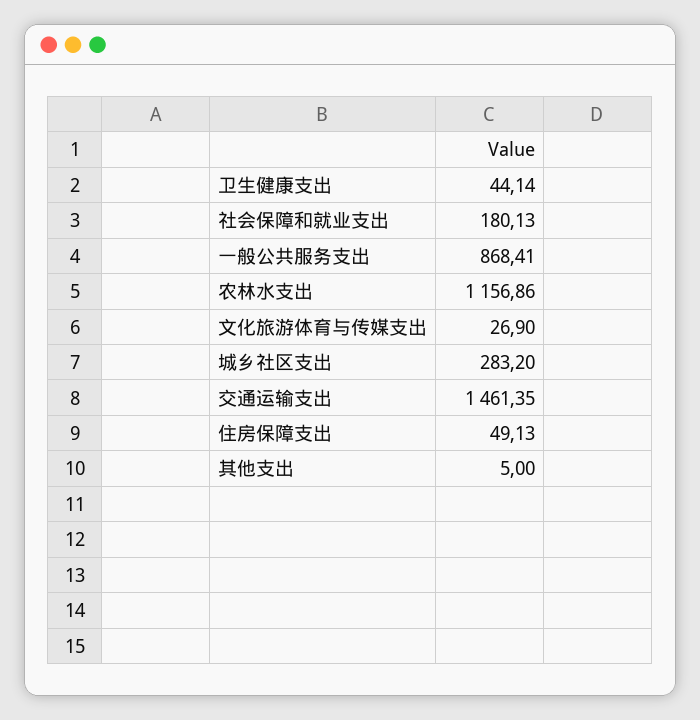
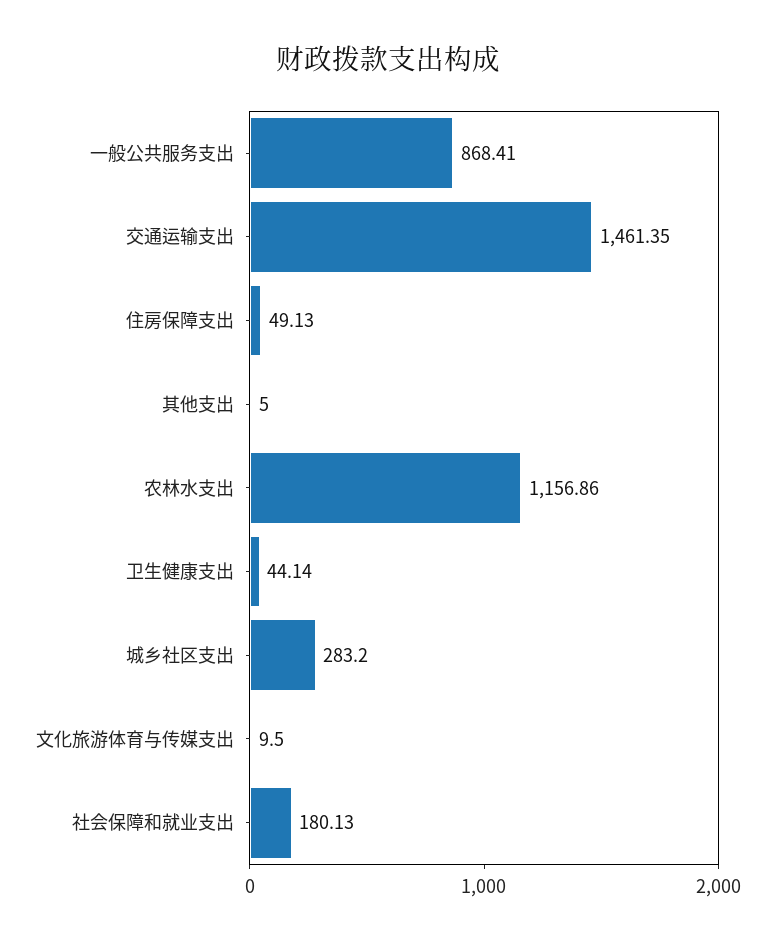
文化旅游体育与传媒支出: 26.9 -> 9.5

